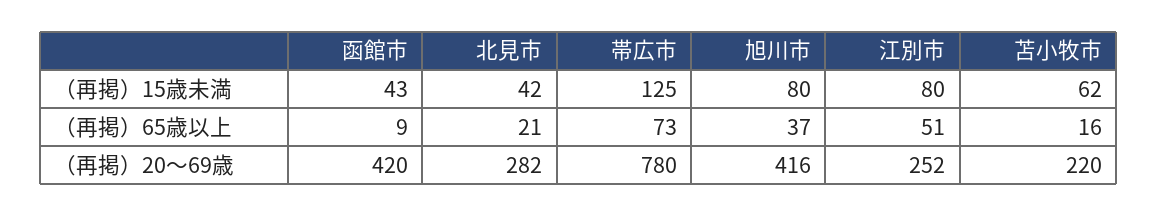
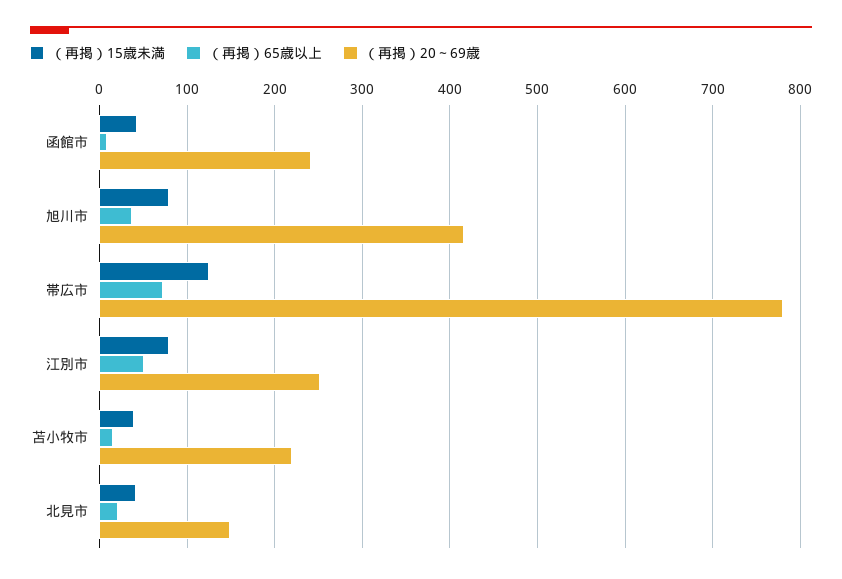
（再掲）15歳未満, 苫小牧市: 62 -> 40
（再掲）20～69歳, 函館市: 420 -> 240
（再掲）20～69歳, 北見市: 282 -> 150

